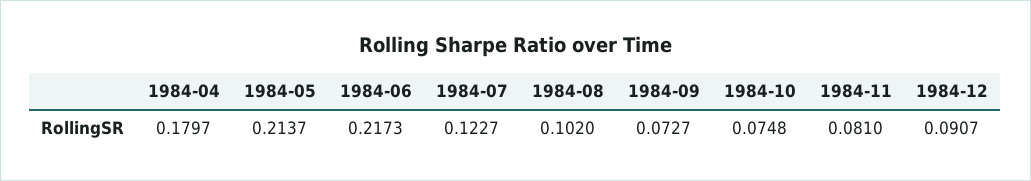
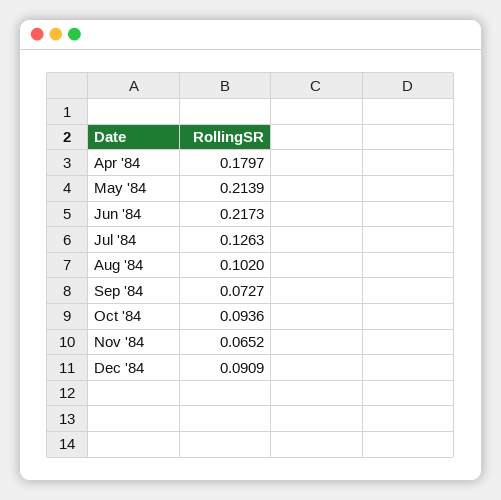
1984-05: 0.2137 -> 0.2139
1984-07: 0.1227 -> 0.1263
1984-10: 0.0748 -> 0.0936
1984-11: 0.081 -> 0.0652
1984-12: 0.0907 -> 0.0909

